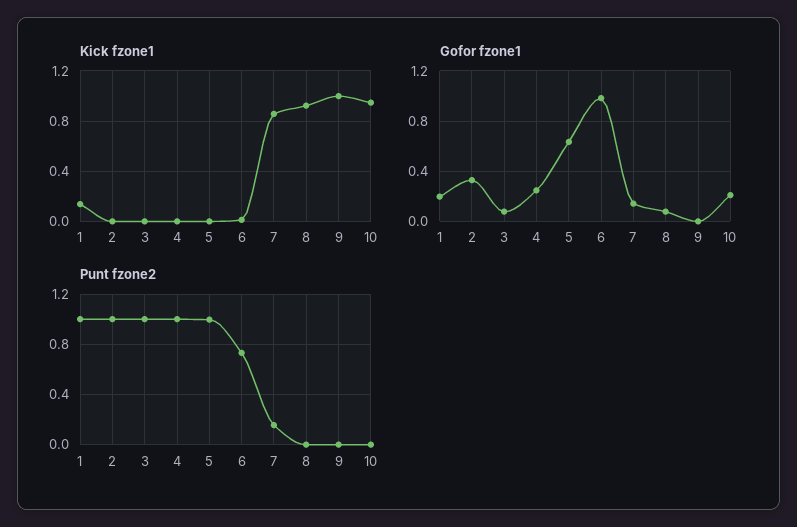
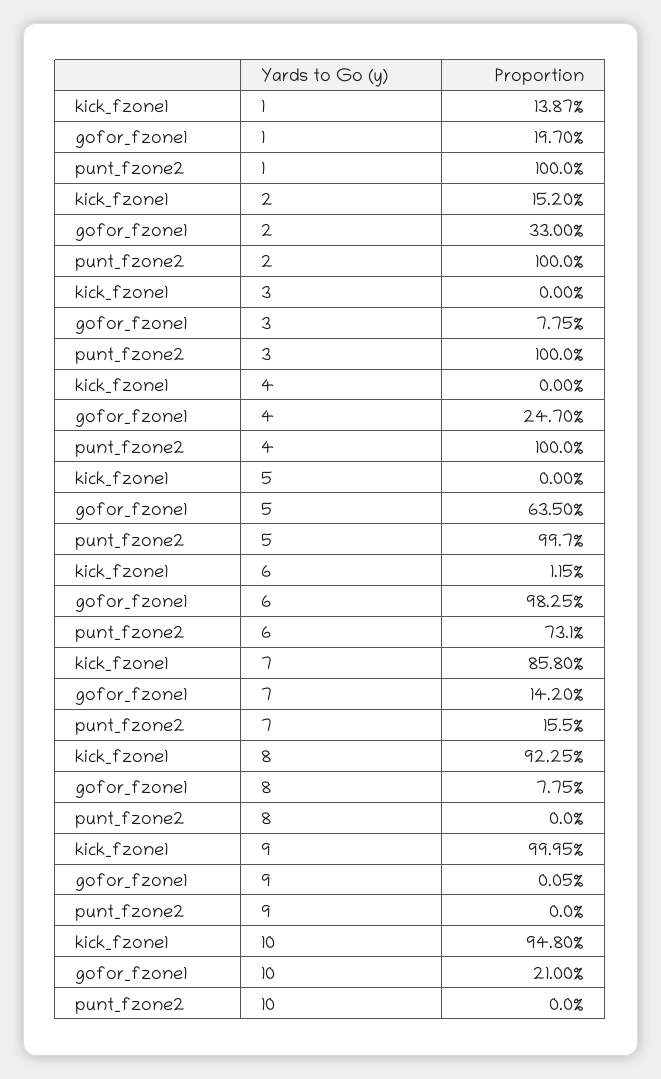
Kick fzone1, 2: 0 -> 0.152

